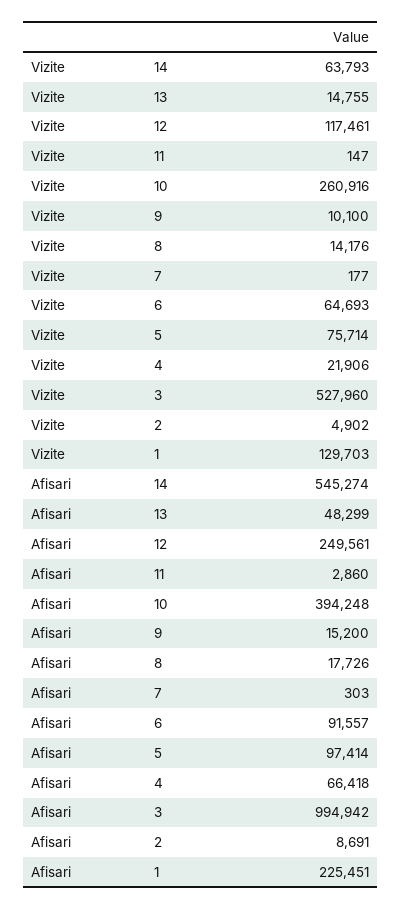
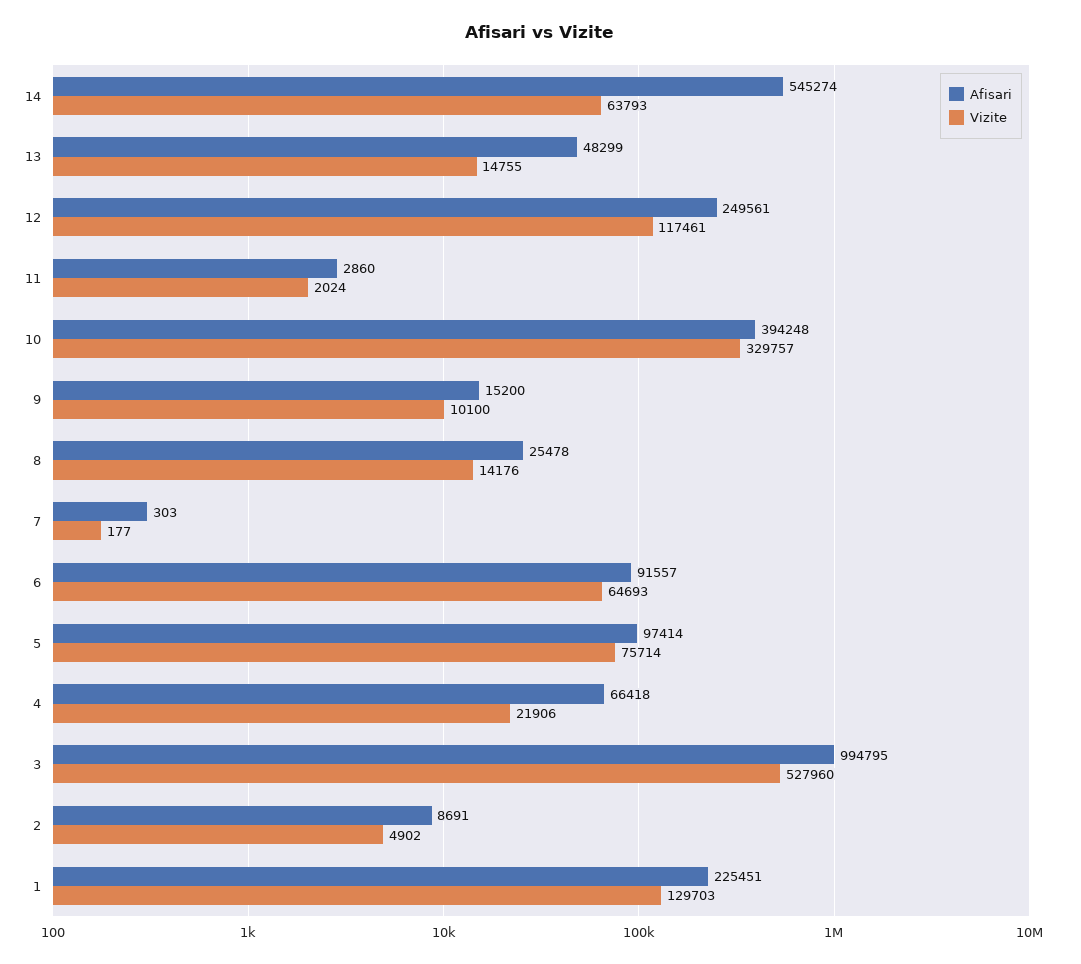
Vizite, 11: 147 -> 2024
Vizite, 10: 260916 -> 329757
Afisari, 8: 17726 -> 25478
Afisari, 3: 994942 -> 994795

